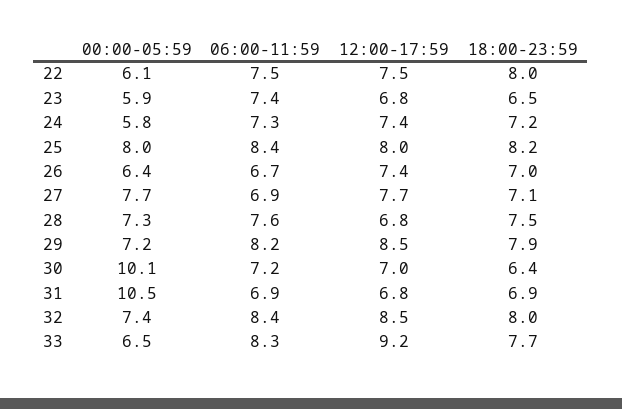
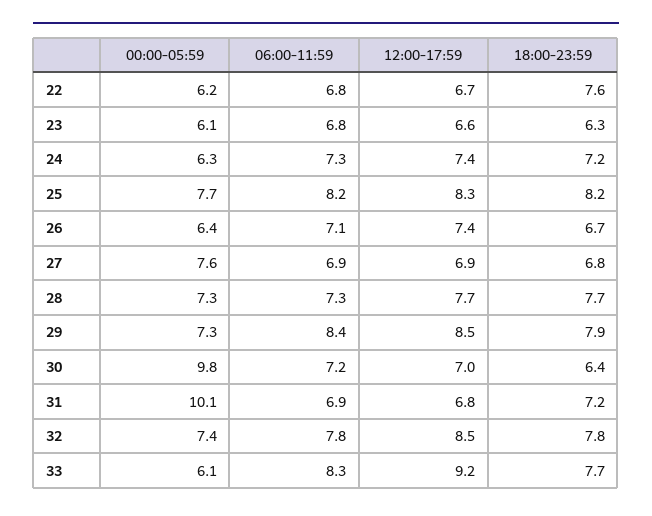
00:00-05:59, 22: 6.1 -> 6.2
06:00-11:59, 22: 7.5 -> 6.8
12:00-17:59, 22: 7.5 -> 6.7
18:00-23:59, 22: 8 -> 7.6
00:00-05:59, 23: 5.9 -> 6.1
06:00-11:59, 23: 7.4 -> 6.8
12:00-17:59, 23: 6.8 -> 6.6
18:00-23:59, 23: 6.5 -> 6.3
00:00-05:59, 24: 5.8 -> 6.3
00:00-05:59, 25: 8 -> 7.7
06:00-11:59, 25: 8.4 -> 8.2
12:00-17:59, 25: 8 -> 8.3
06:00-11:59, 26: 6.7 -> 7.1
18:00-23:59, 26: 7 -> 6.7
00:00-05:59, 27: 7.7 -> 7.6
12:00-17:59, 27: 7.7 -> 6.9
18:00-23:59, 27: 7.1 -> 6.8
06:00-11:59, 28: 7.6 -> 7.3
12:00-17:59, 28: 6.8 -> 7.7
18:00-23:59, 28: 7.5 -> 7.7
00:00-05:59, 29: 7.2 -> 7.3
06:00-11:59, 29: 8.2 -> 8.4
00:00-05:59, 30: 10.1 -> 9.8
00:00-05:59, 31: 10.5 -> 10.1
18:00-23:59, 31: 6.9 -> 7.2
06:00-11:59, 32: 8.4 -> 7.8
18:00-23:59, 32: 8 -> 7.8
00:00-05:59, 33: 6.5 -> 6.1

